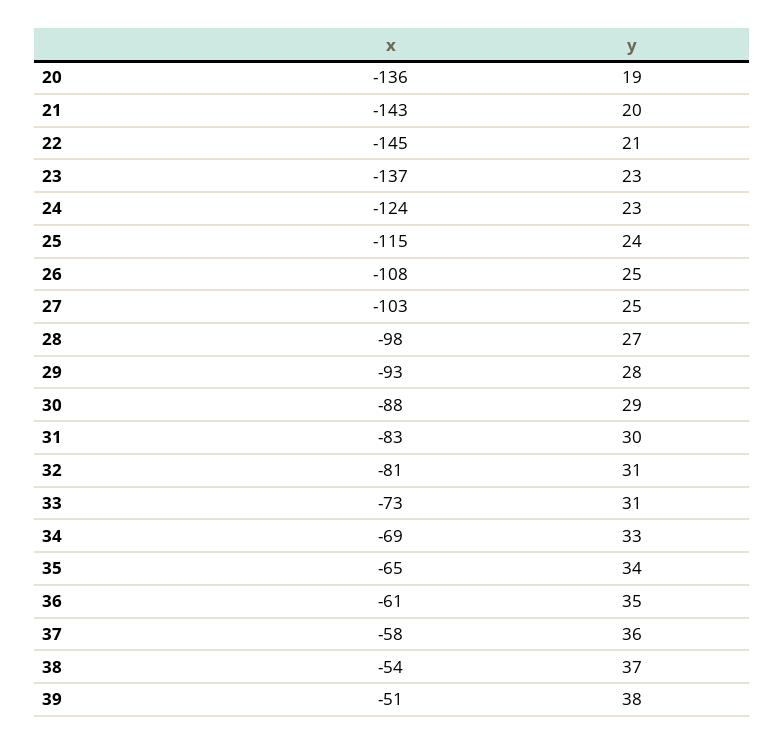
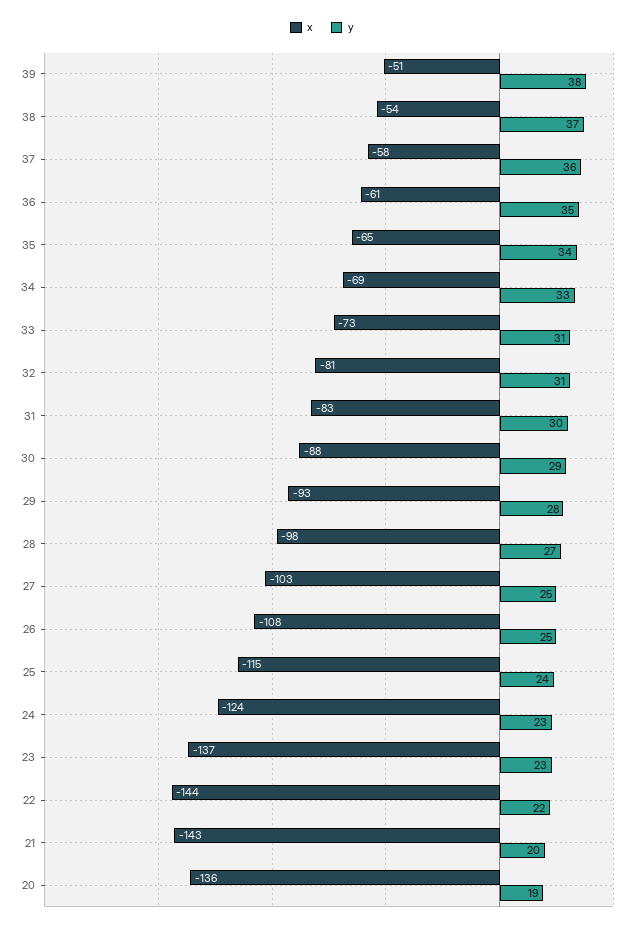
x, 22: -145 -> -144
y, 22: 21 -> 22

